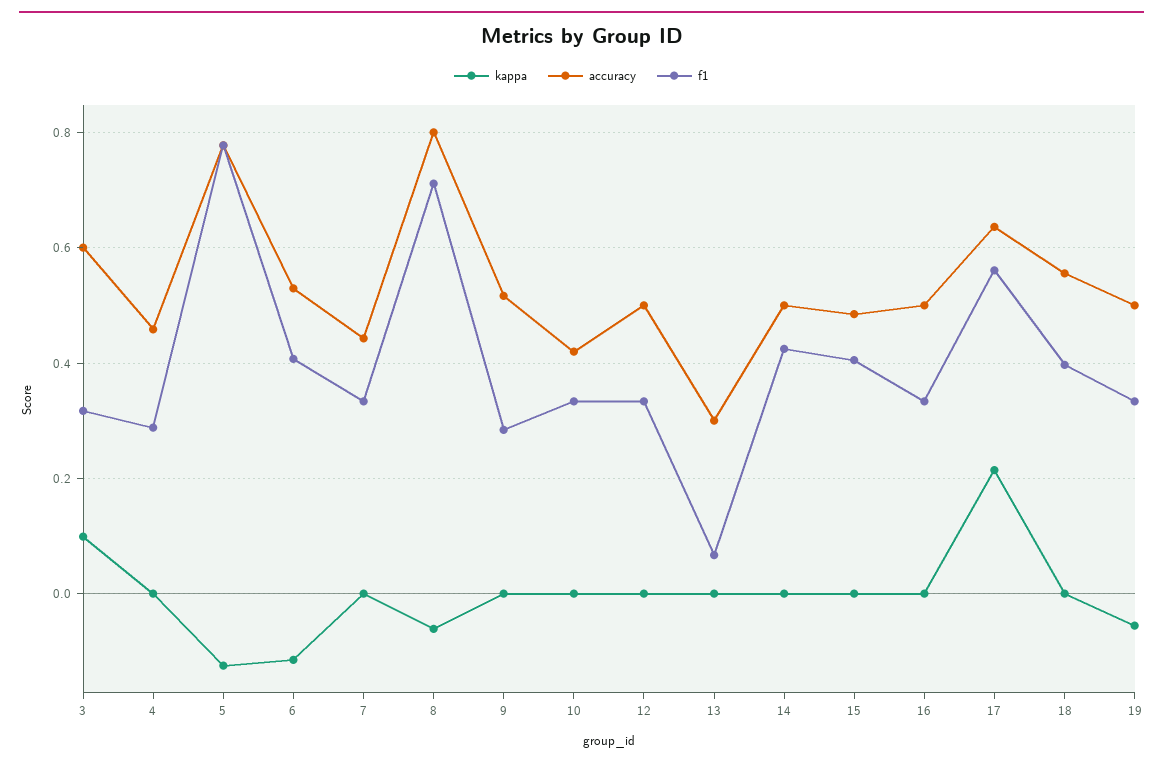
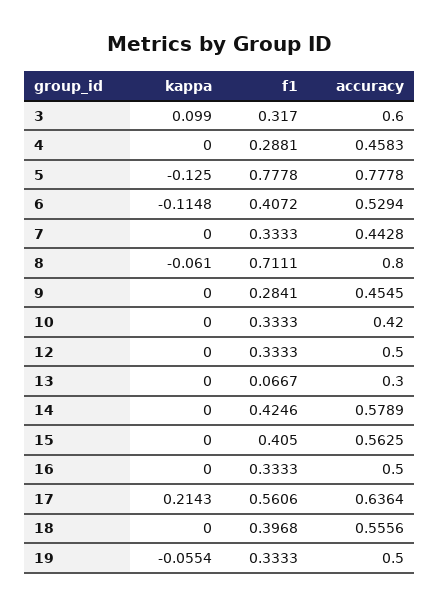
accuracy, 9: 0.52 -> 0.4545
accuracy, 14: 0.5 -> 0.5789
accuracy, 15: 0.48 -> 0.5625

